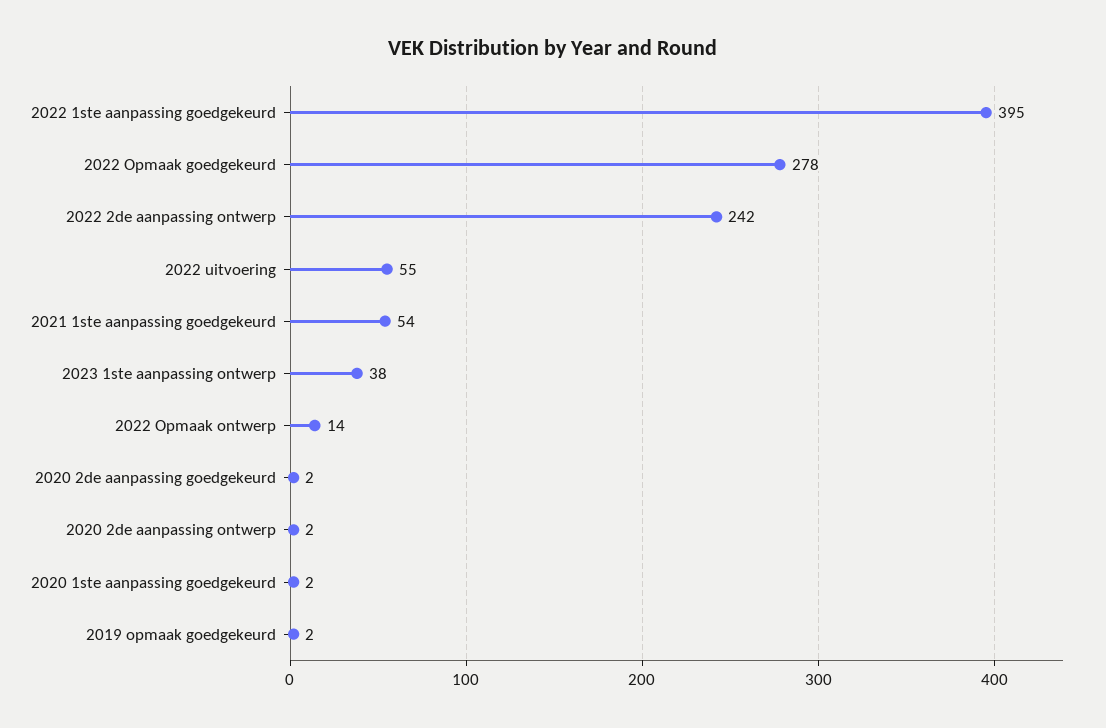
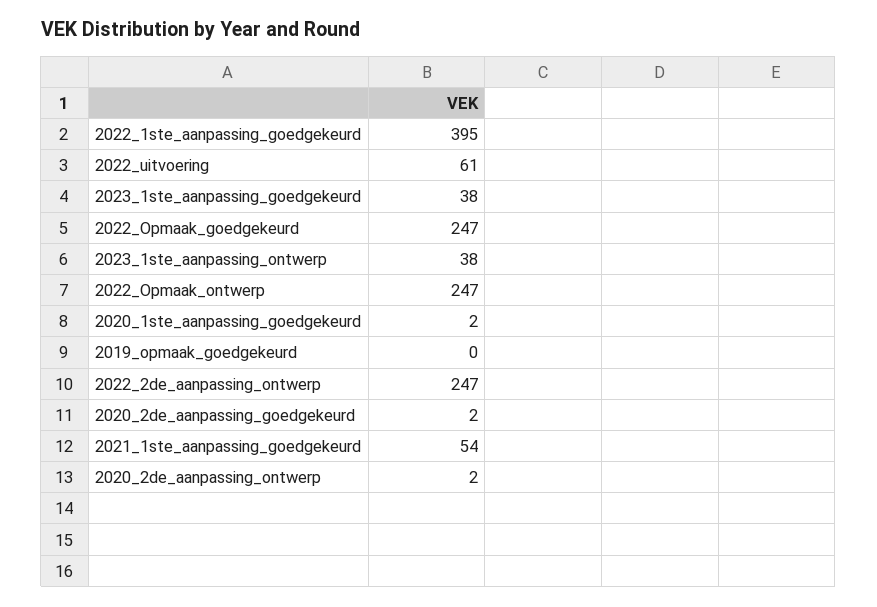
2022 Opmaak goedgekeurd: 278 -> 247
2022 2de aanpassing ontwerp: 242 -> 247
2022 uitvoering: 55 -> 61
2022 Opmaak ontwerp: 14 -> 247
2019 opmaak goedgekeurd: 2 -> 0
2023_1ste_aanpassing_goedgekeurd: none -> 38

